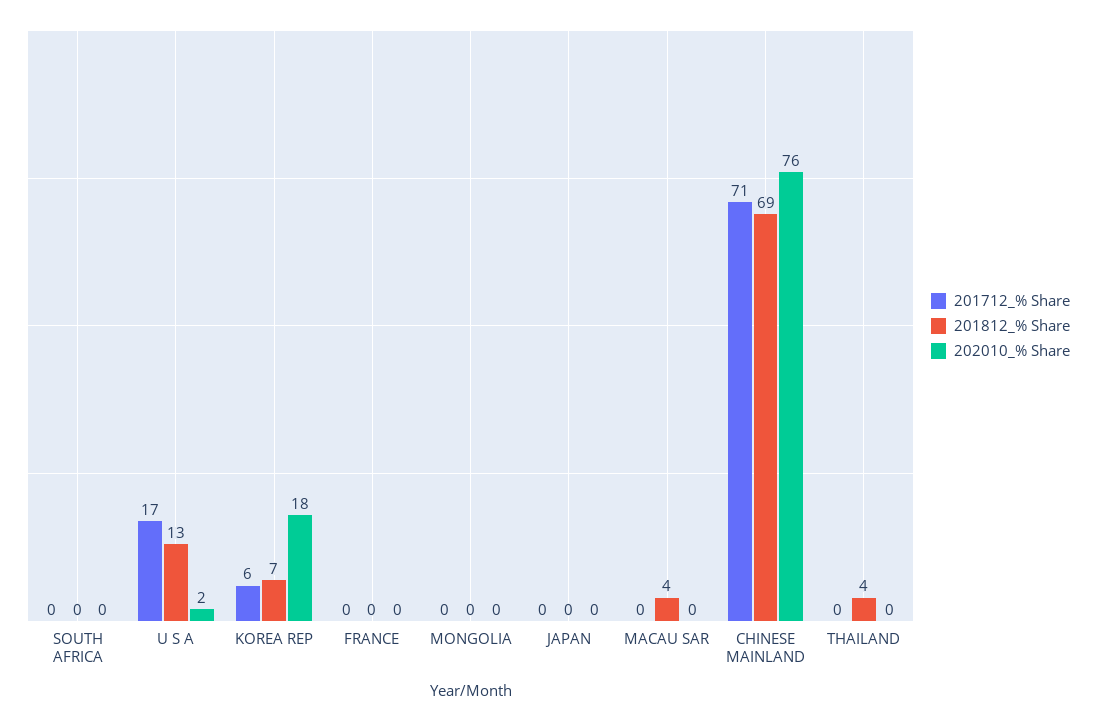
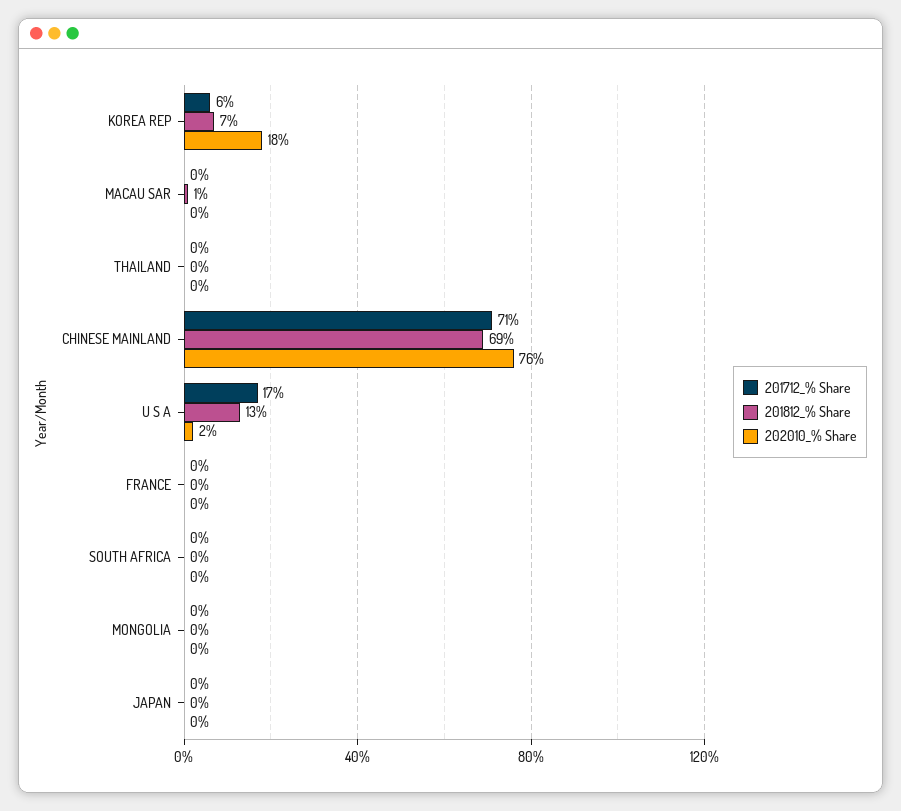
201812_% Share, MACAU SAR: 4 -> 1
201812_% Share, THAILAND: 4 -> 0

